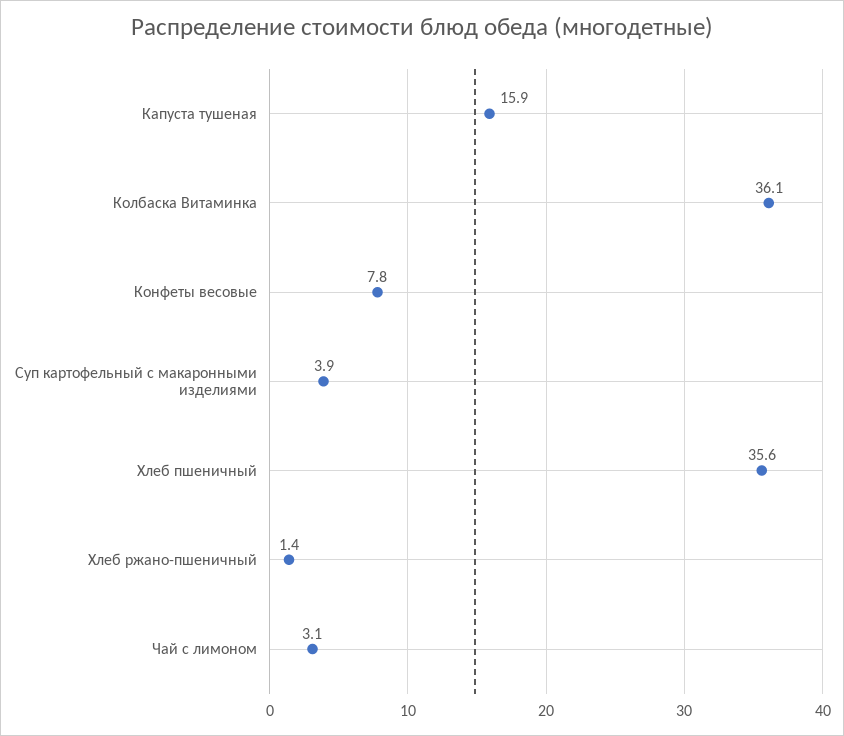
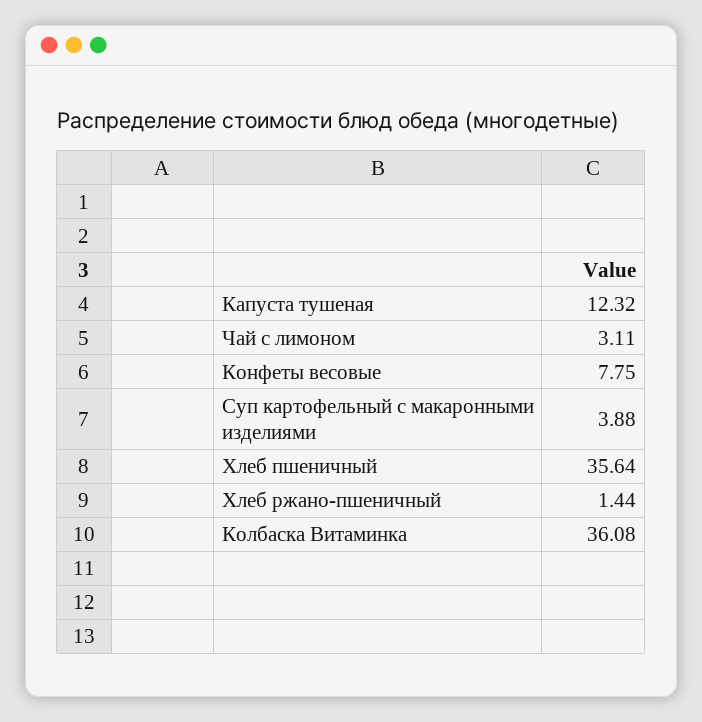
Капуста тушеная: 15.9 -> 12.32

